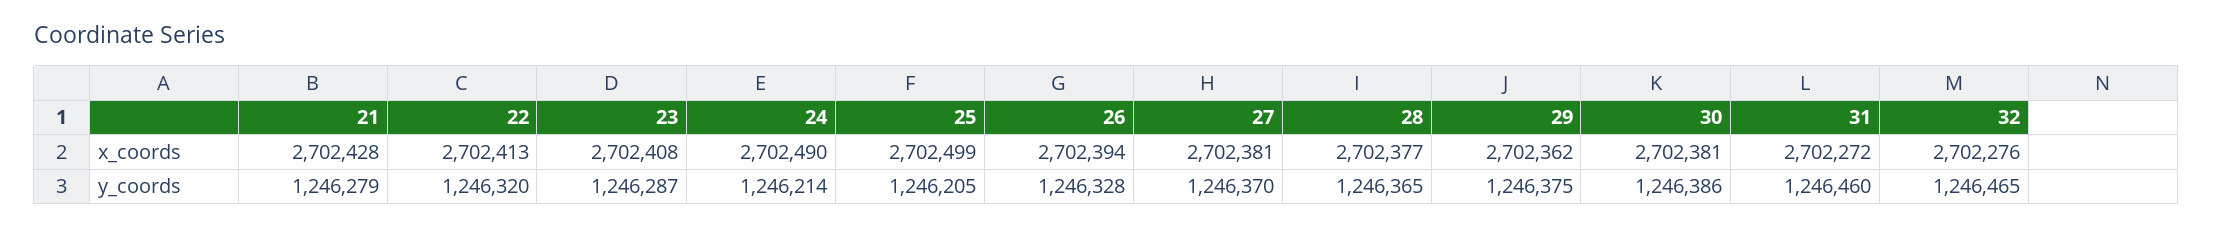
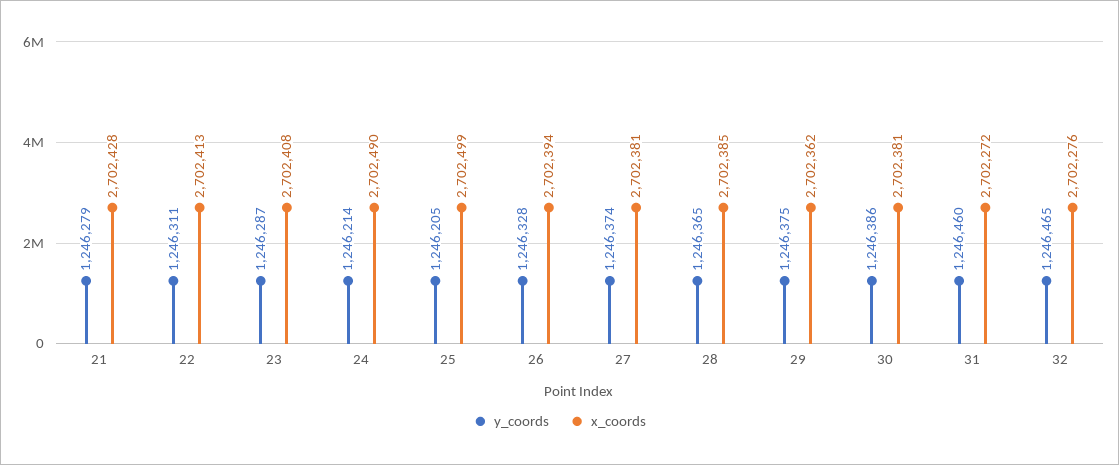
x_coords, 28: 2702377 -> 2702385
y_coords, 22: 1246320 -> 1246311
y_coords, 27: 1246370 -> 1246374

